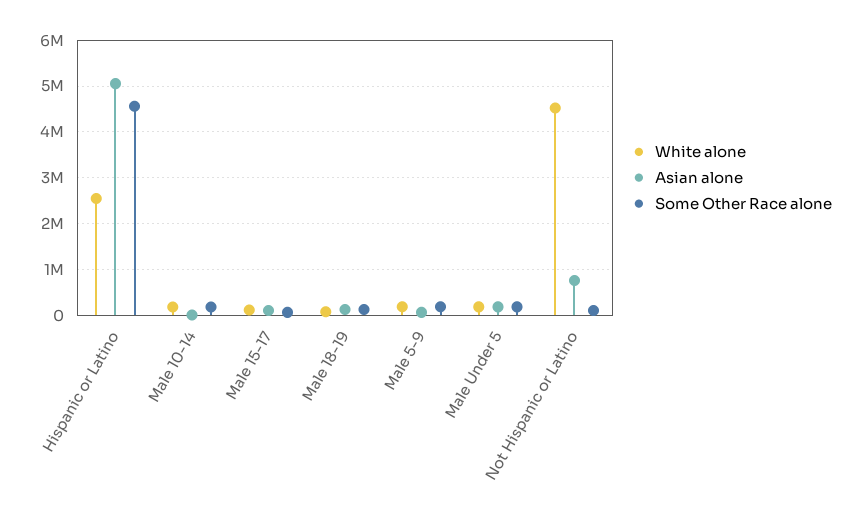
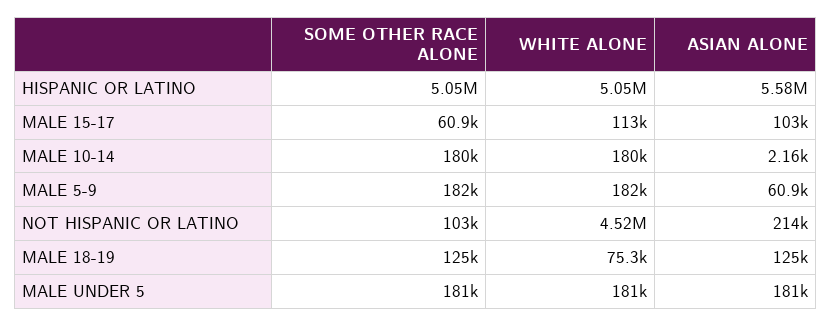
White alone, Hispanic or Latino: 2600000 -> 5050000
Asian alone, Hispanic or Latino: 5000000 -> 5580000
Some Other Race alone, Hispanic or Latino: 4600000 -> 5050000
Asian alone, Not Hispanic or Latino: 800000 -> 214000

